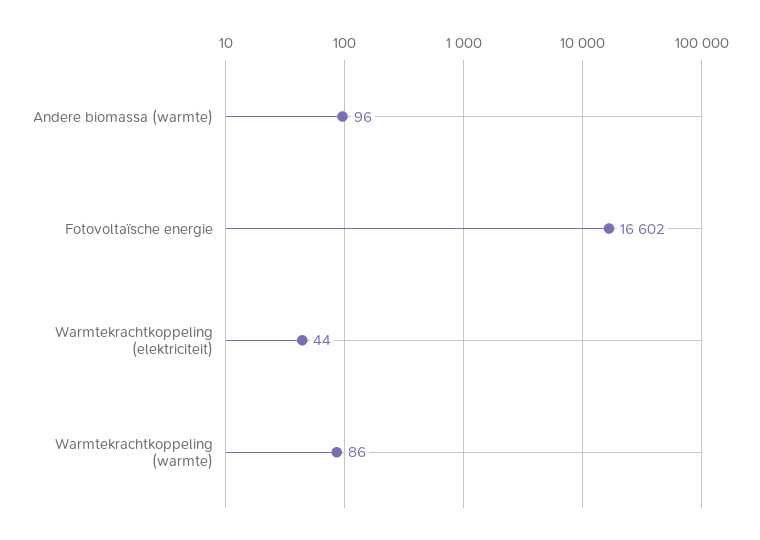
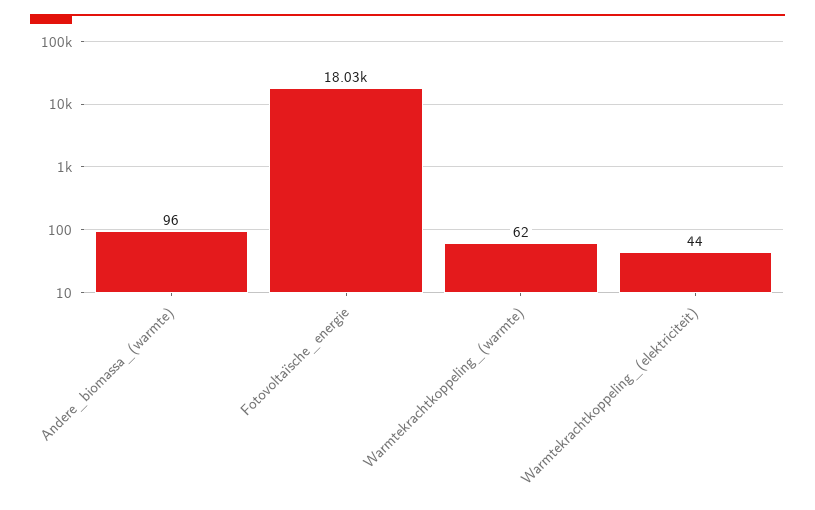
Fotovoltaïsche energie: 16602 -> 18030
Warmtekrachtkoppeling (warmte): 86 -> 62

